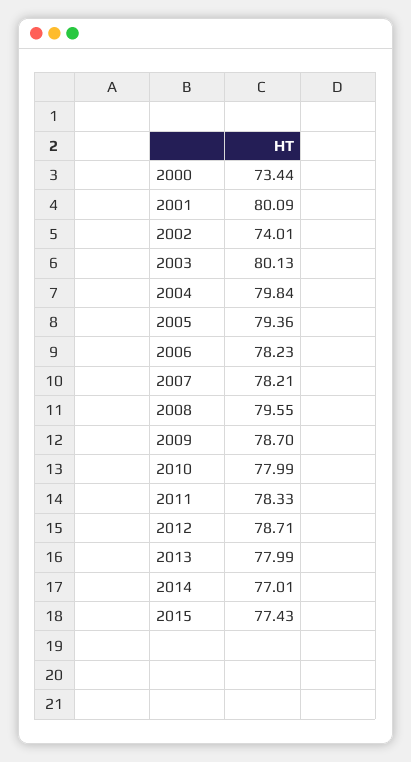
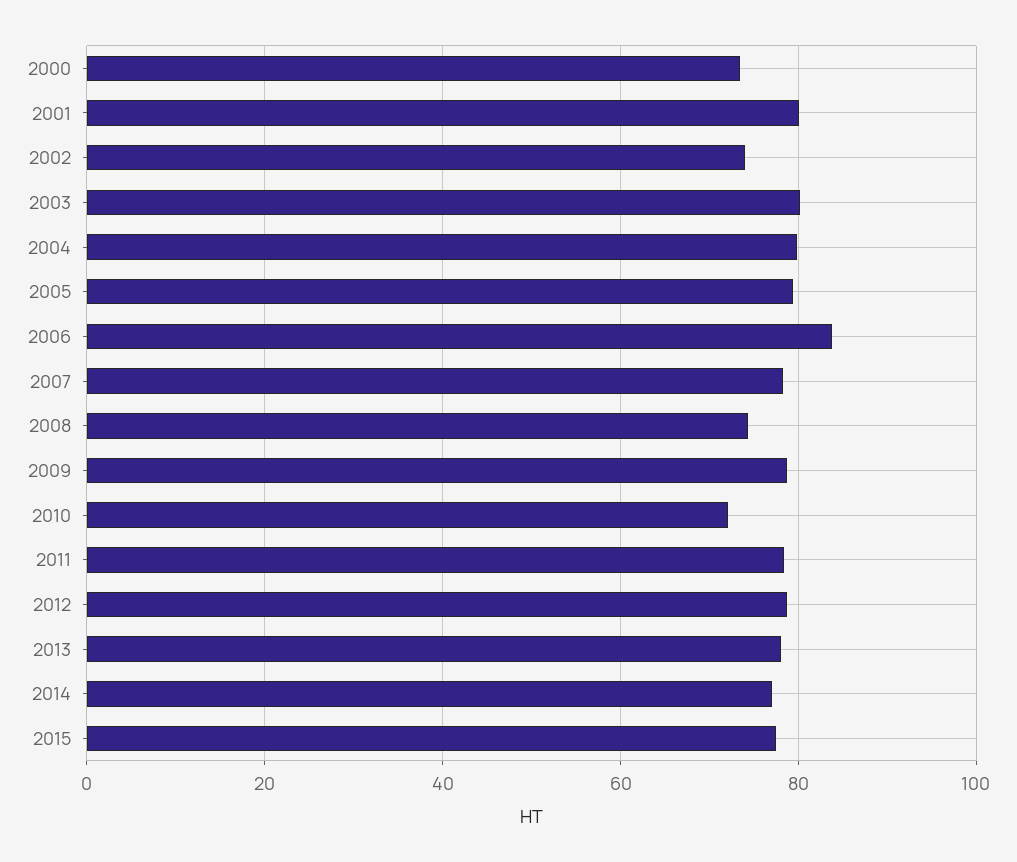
2006: 78.23 -> 84
2008: 79.55 -> 74
2010: 77.99 -> 72

